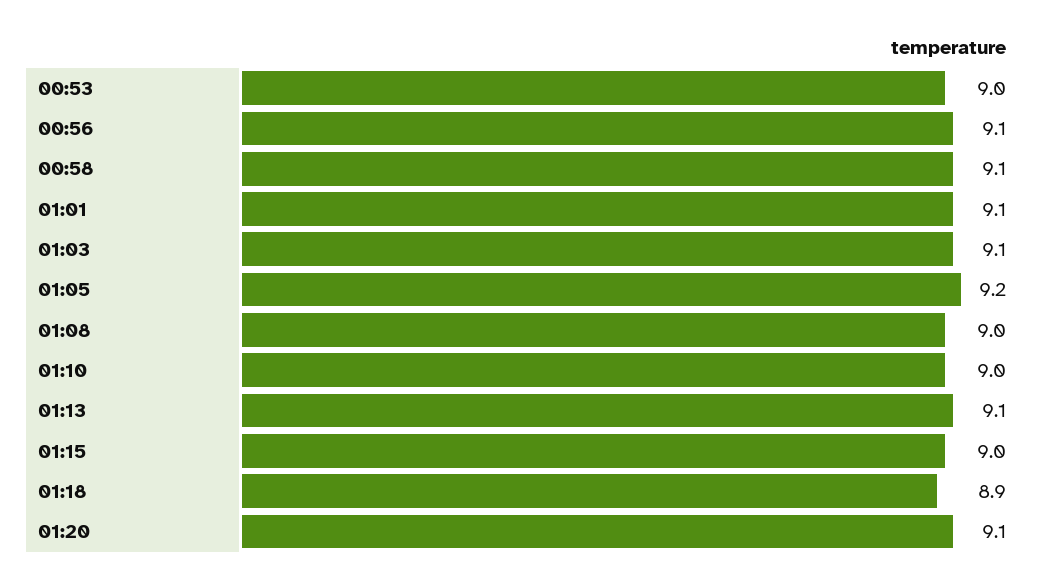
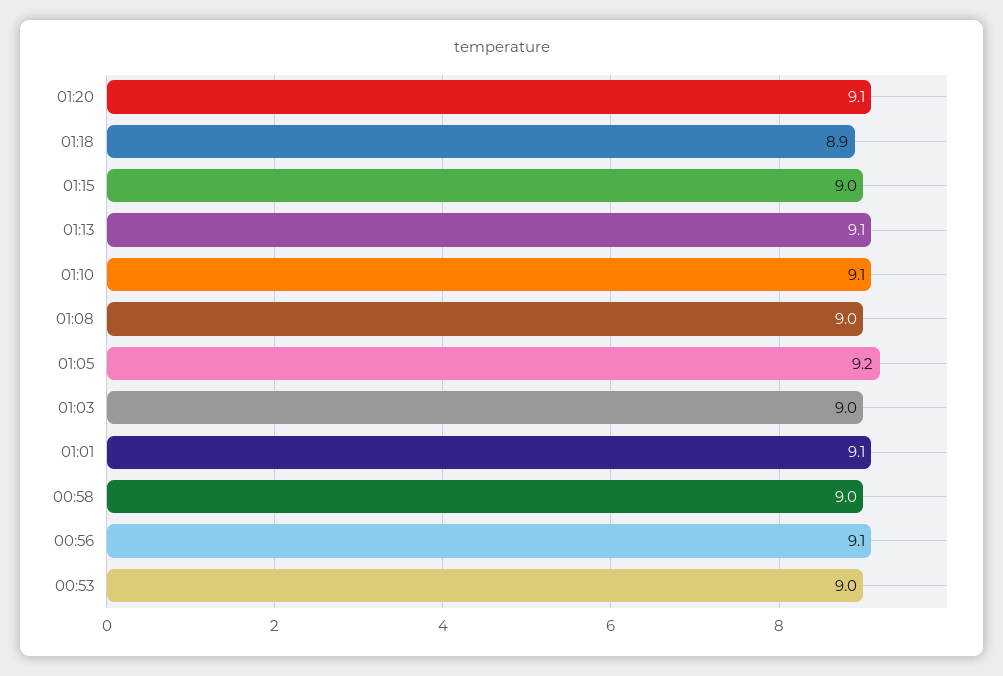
00:58: 9.1 -> 9
01:03: 9.1 -> 9
01:10: 9 -> 9.1

